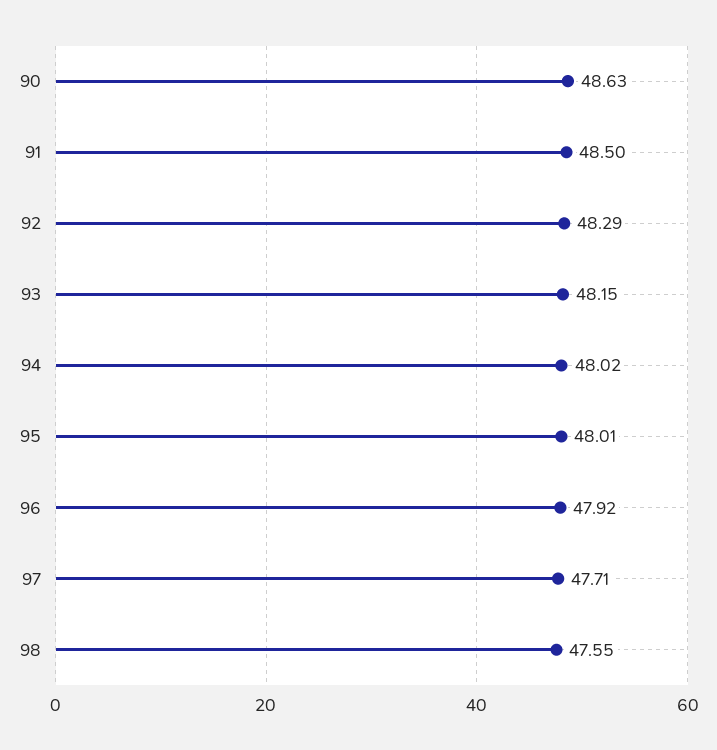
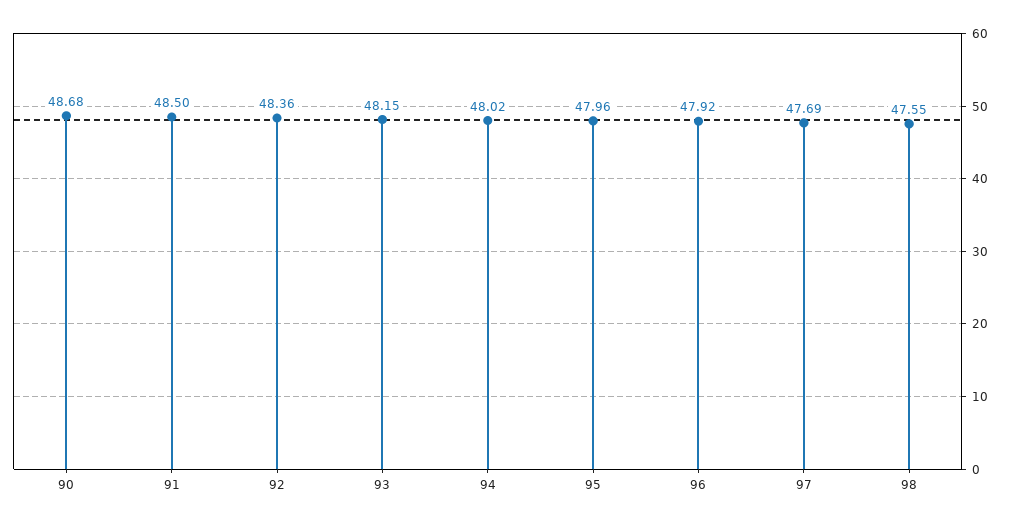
90: 48.63 -> 48.68
92: 48.29 -> 48.36
95: 48.01 -> 47.96
97: 47.71 -> 47.69

